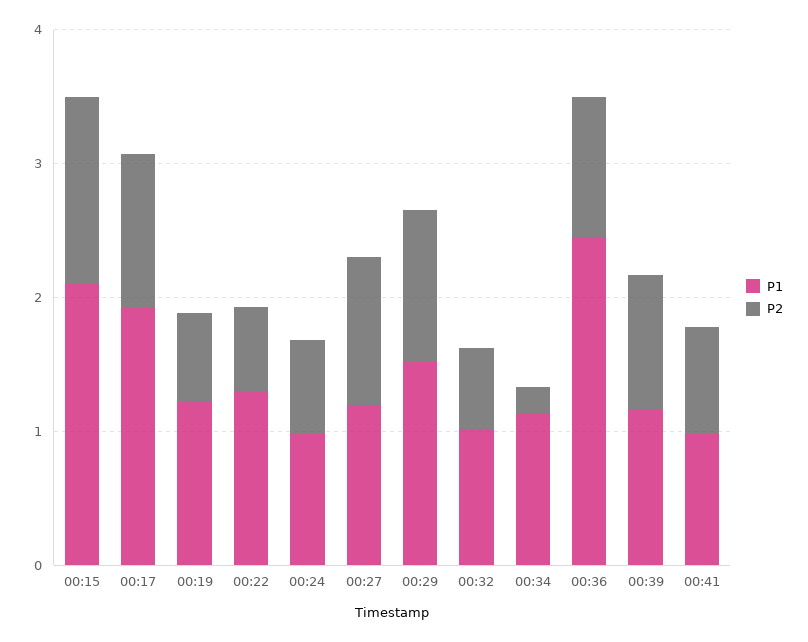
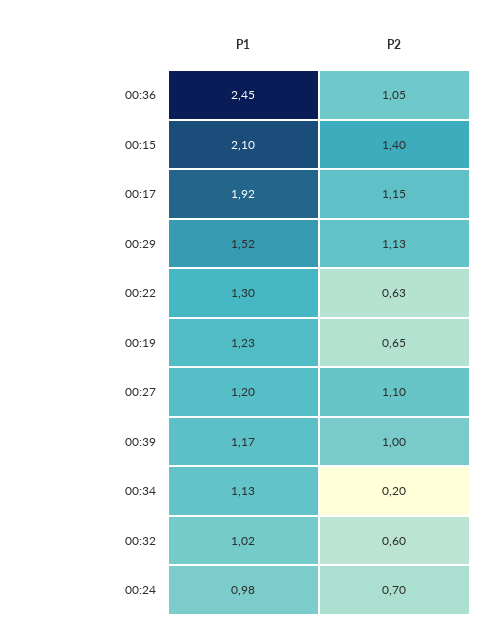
P1, 00:41: 1 -> none
P2, 00:41: 0.8 -> none

